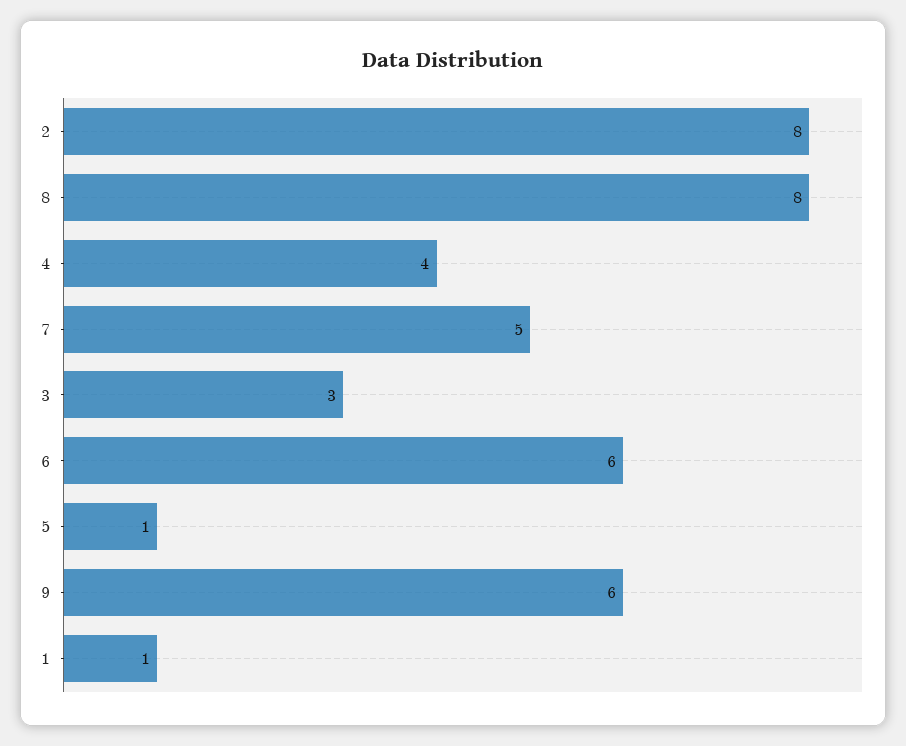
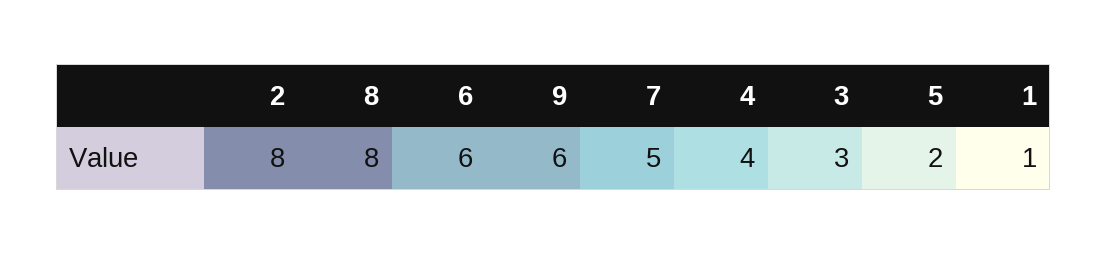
5: 1 -> 2

